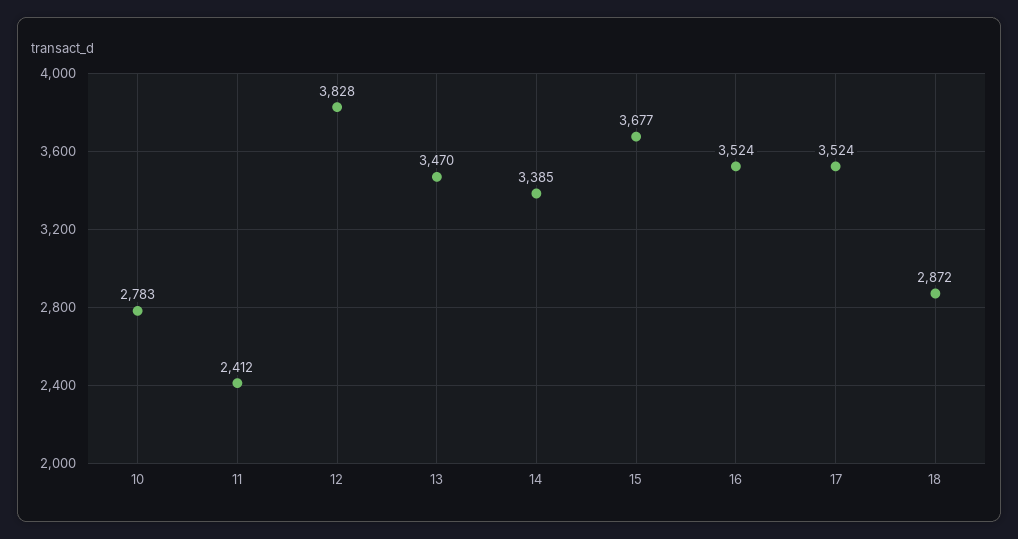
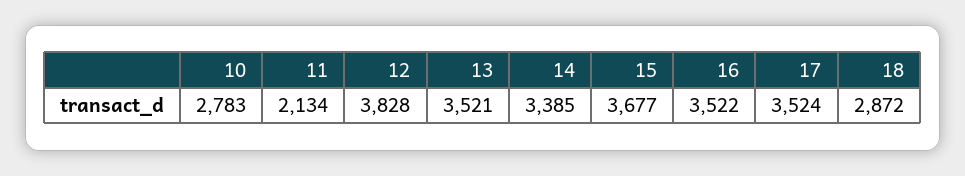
11: 2412 -> 2134
13: 3470 -> 3521
16: 3524 -> 3522

